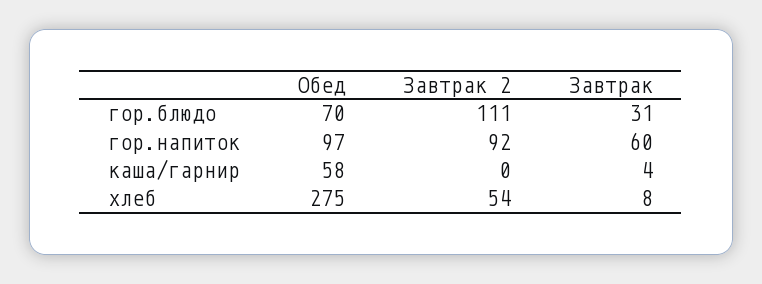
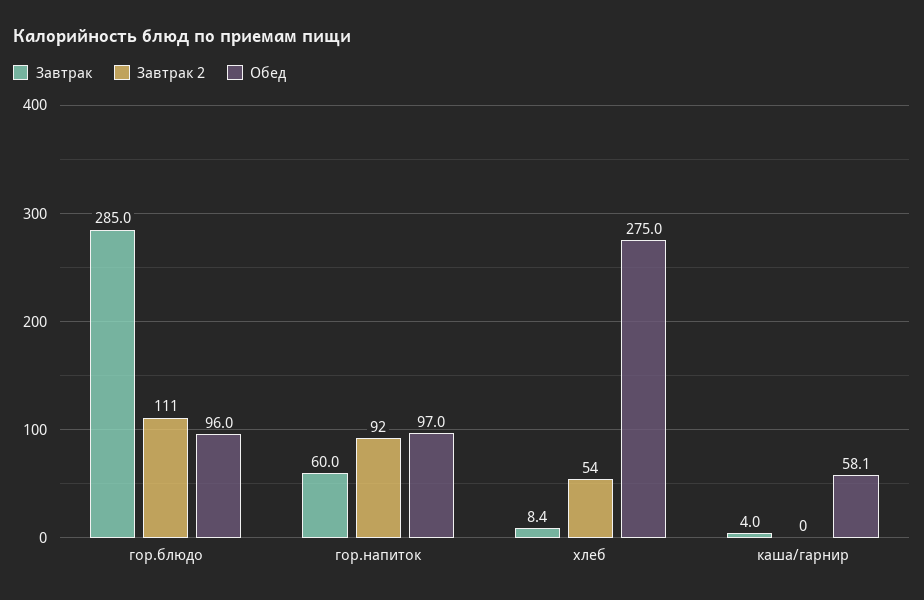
Обед, гор.блюдо: 70 -> 96
Завтрак, гор.блюдо: 31 -> 285

